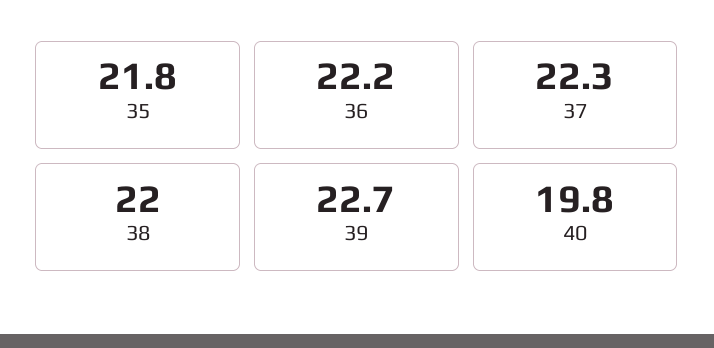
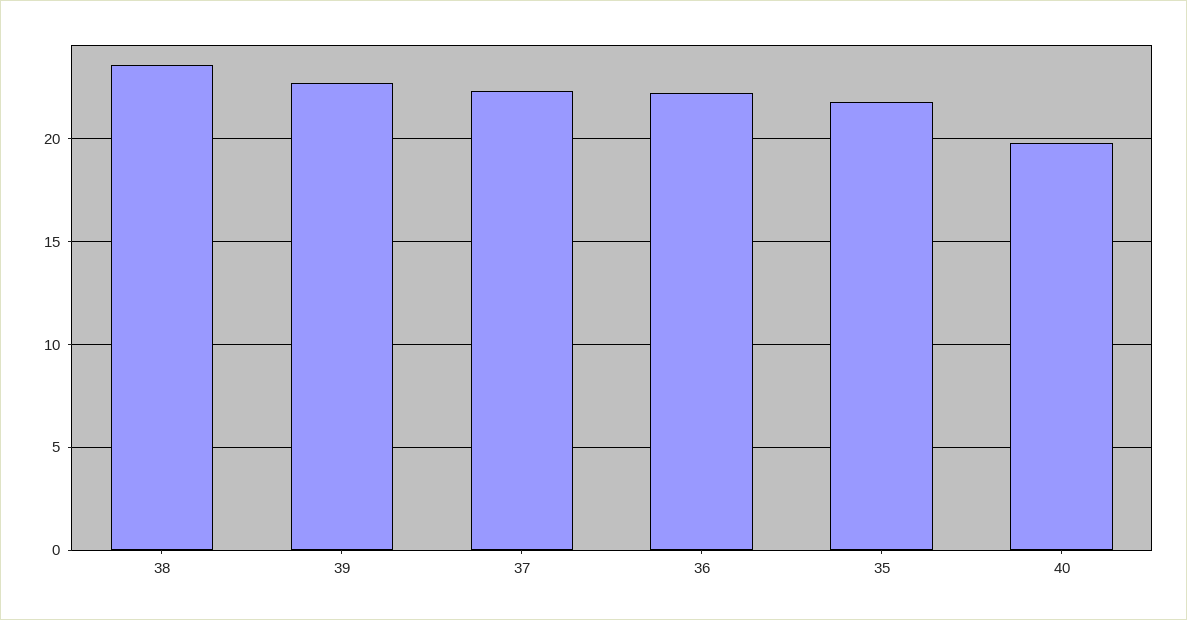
38: 22 -> 23.5

